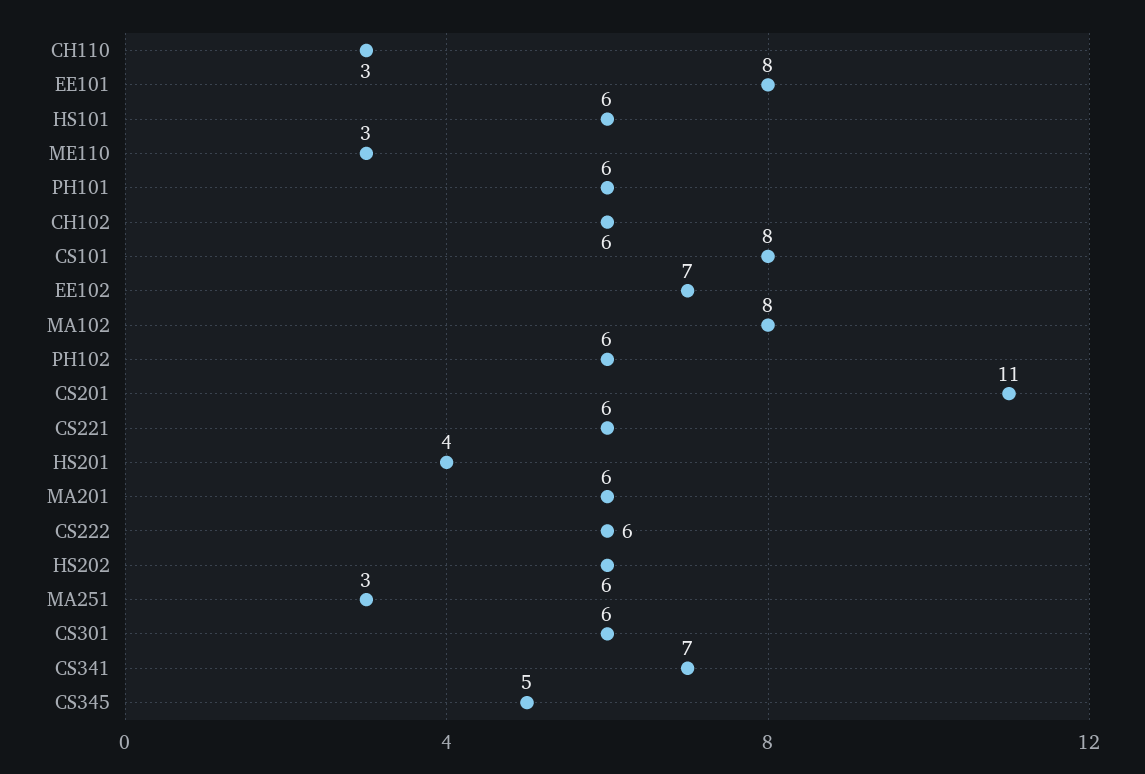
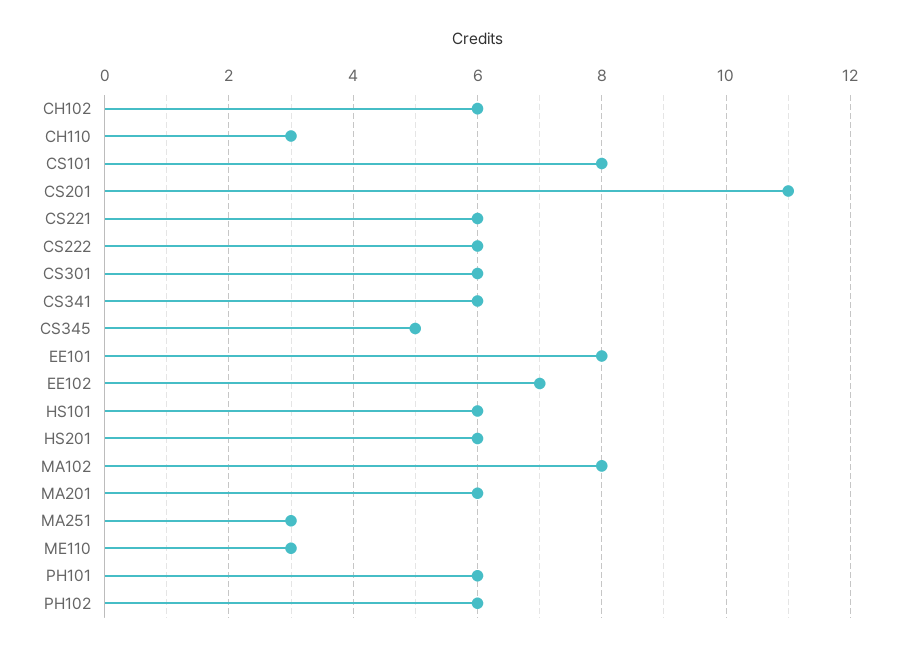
HS201: 4 -> 6
HS202: 6 -> none
CS341: 7 -> 6

